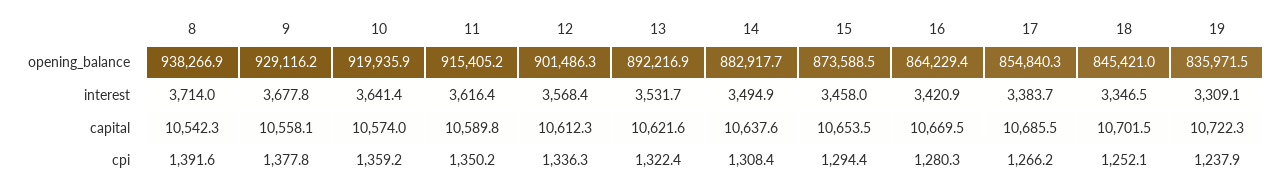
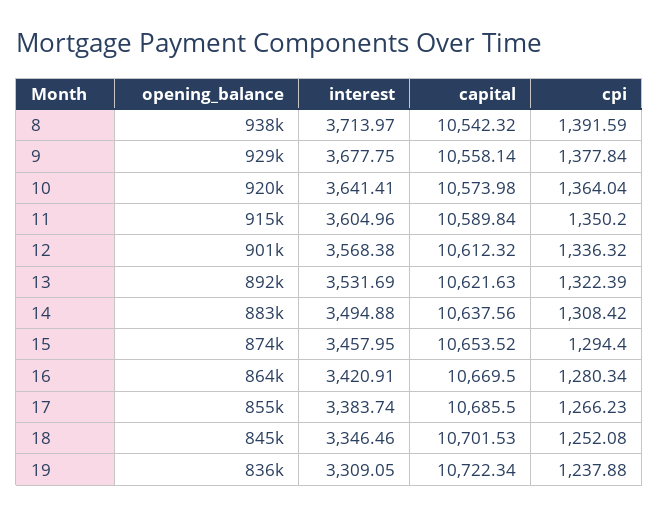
11, interest: 3616.4 -> 3604.96
10, cpi: 1359.2 -> 1364.04

